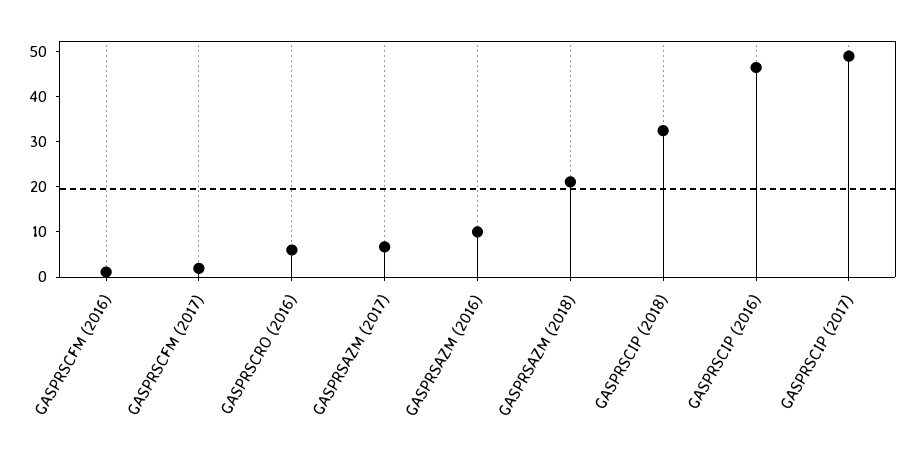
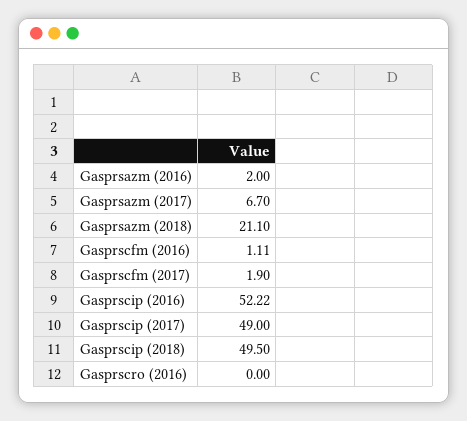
GASPRSCRO (2016): 6 -> 0
GASPRSAZM (2016): 10 -> 2
GASPRSCIP (2018): 32 -> 49.5
GASPRSCIP (2016): 46 -> 52.22

